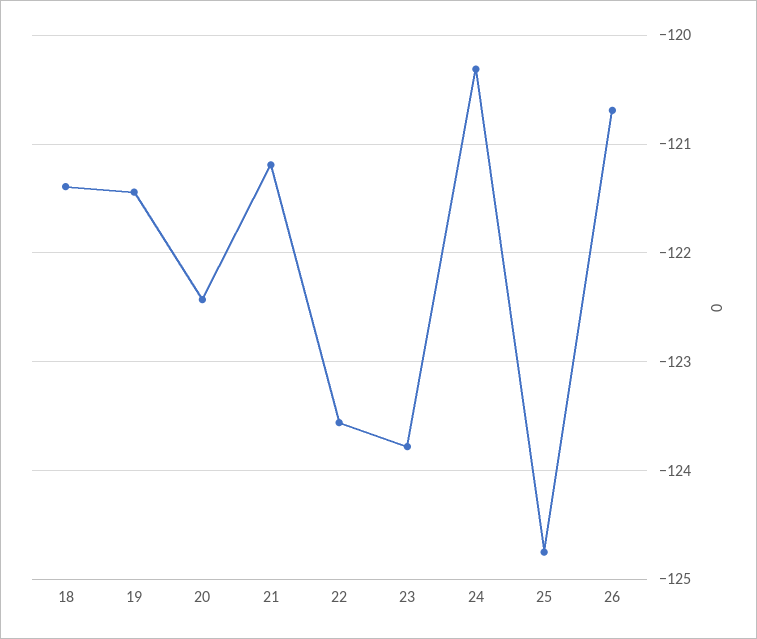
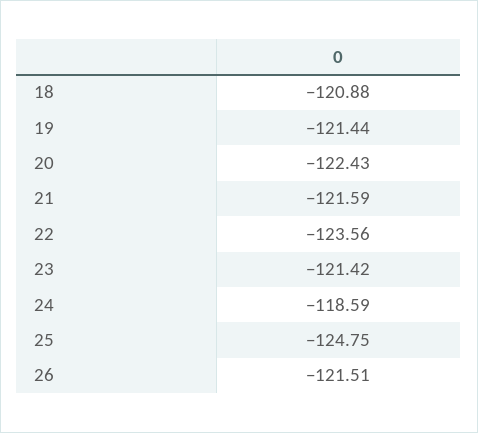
18: -121.4 -> -120.88
21: -121.2 -> -121.59
23: -123.8 -> -121.42
24: -120.3 -> -118.59
26: -120.7 -> -121.51

